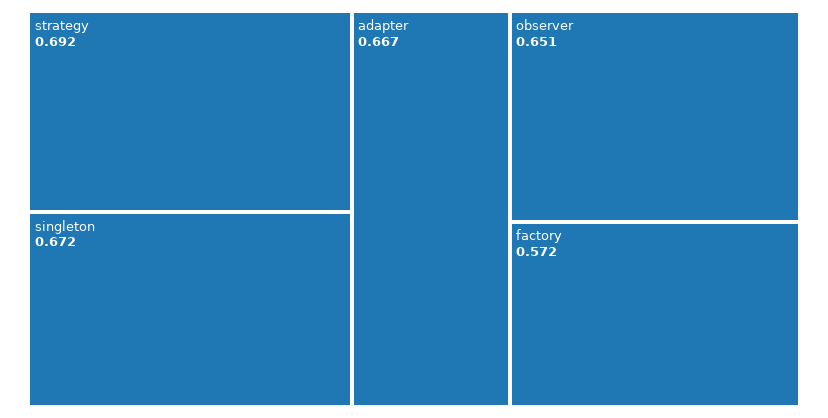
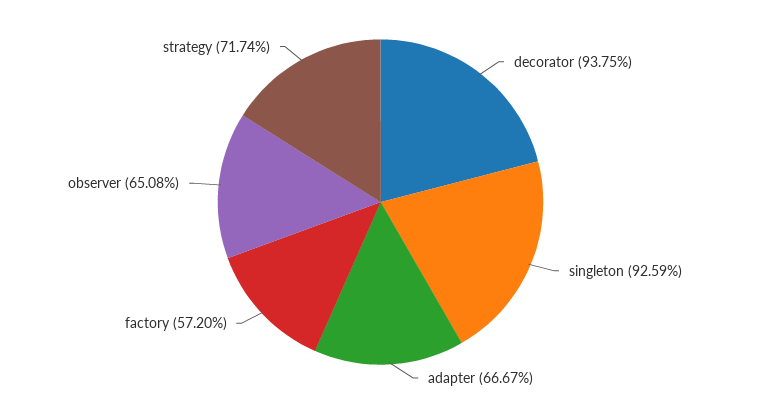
strategy: 0.692 -> 0.7174
singleton: 0.672 -> 0.9259
decorator: none -> 0.9375

